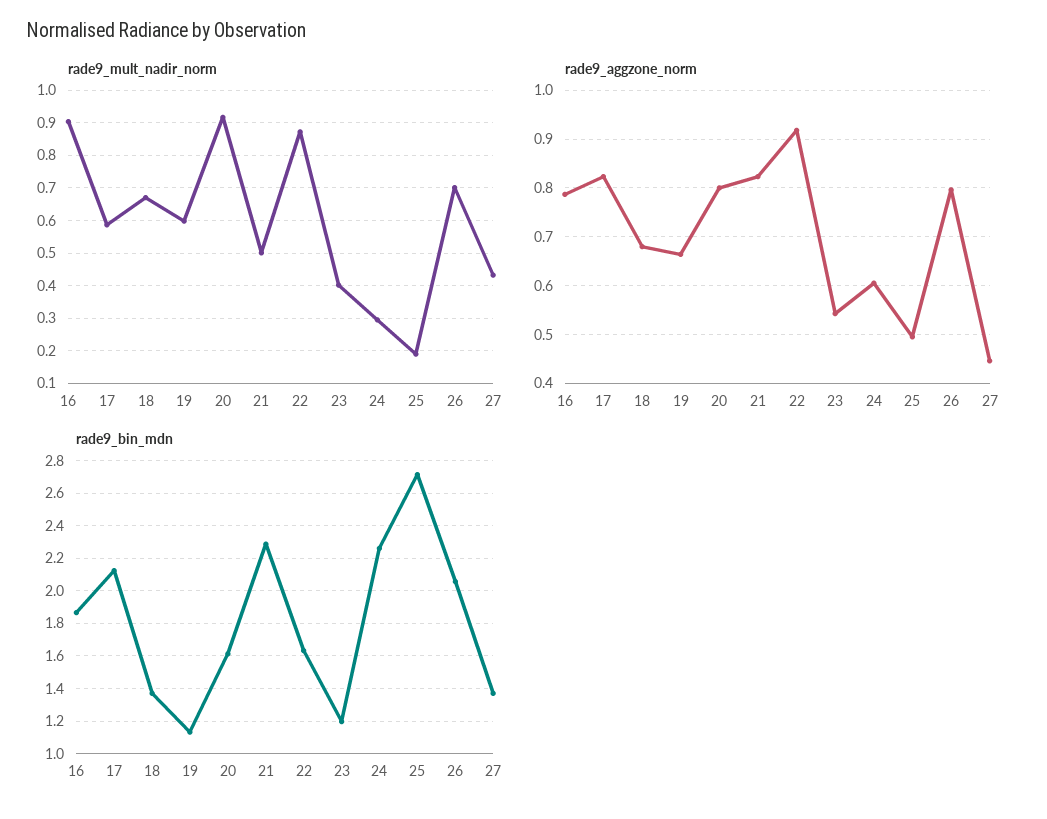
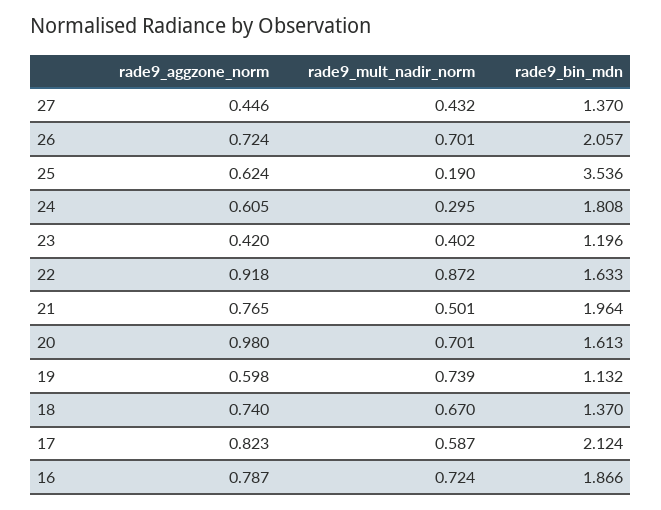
rade9_mult_nadir_norm, 16: 0.9 -> 0.724
rade9_mult_nadir_norm, 19: 0.6 -> 0.739
rade9_mult_nadir_norm, 20: 0.92 -> 0.701
rade9_aggzone_norm, 18: 0.68 -> 0.74
rade9_aggzone_norm, 19: 0.66 -> 0.598
rade9_aggzone_norm, 20: 0.8 -> 0.98
rade9_aggzone_norm, 21: 0.82 -> 0.765
rade9_aggzone_norm, 23: 0.54 -> 0.42
rade9_aggzone_norm, 25: 0.5 -> 0.624
rade9_aggzone_norm, 26: 0.8 -> 0.724
rade9_bin_mdn, 21: 2.3 -> 1.964
rade9_bin_mdn, 24: 2.25 -> 1.808
rade9_bin_mdn, 25: 2.7 -> 3.536

